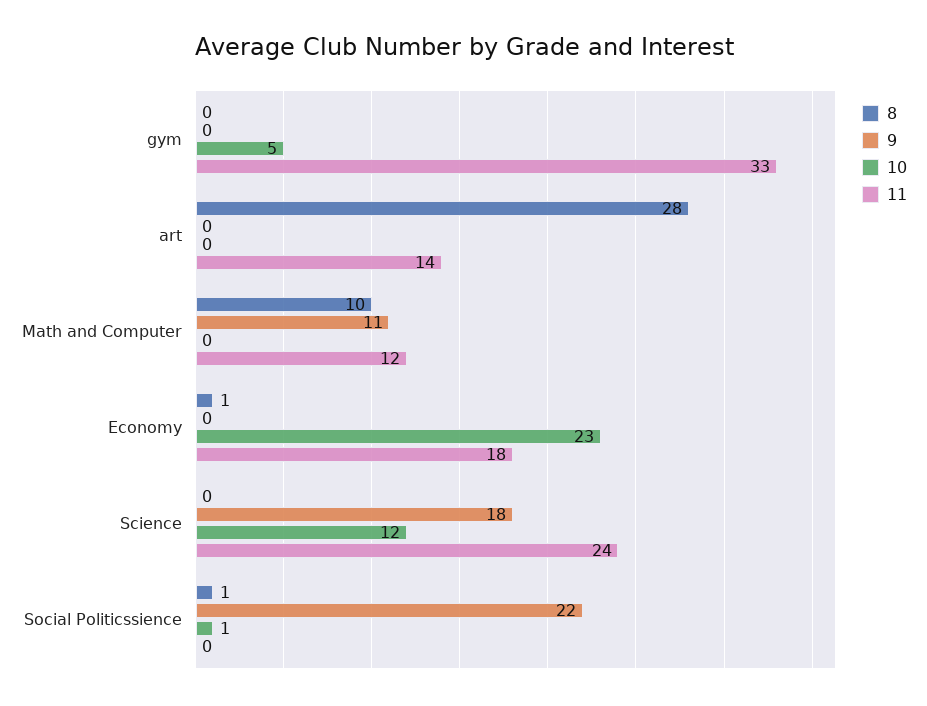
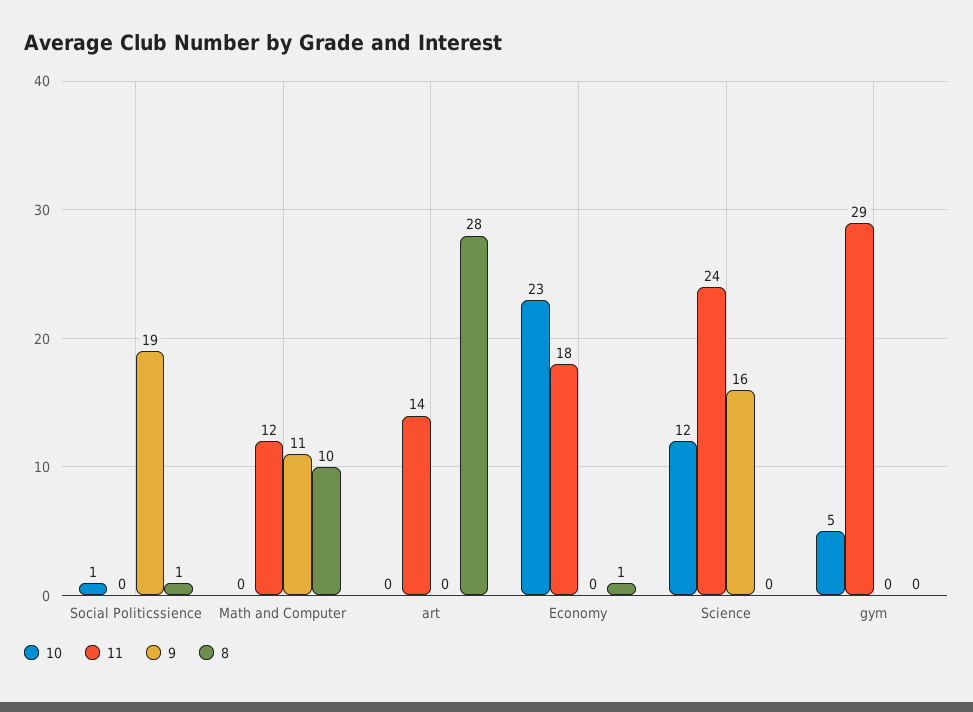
11, gym: 33 -> 29
9, Science: 18 -> 16
9, Social Politicssience: 22 -> 19

